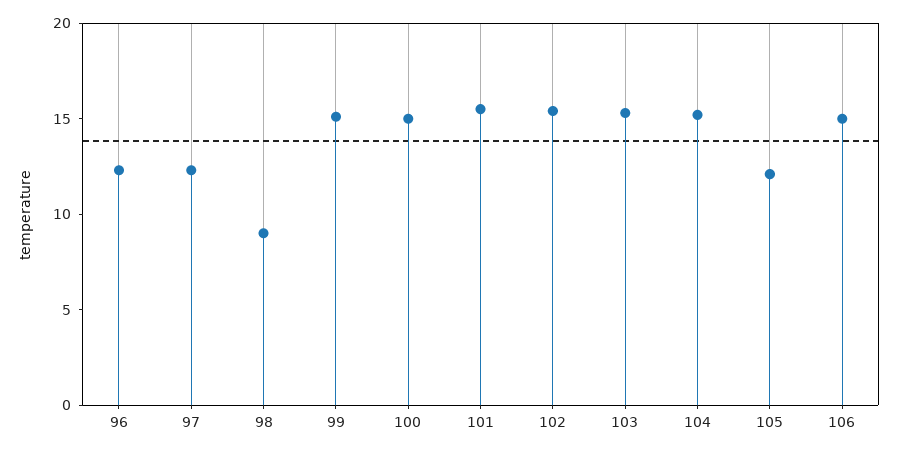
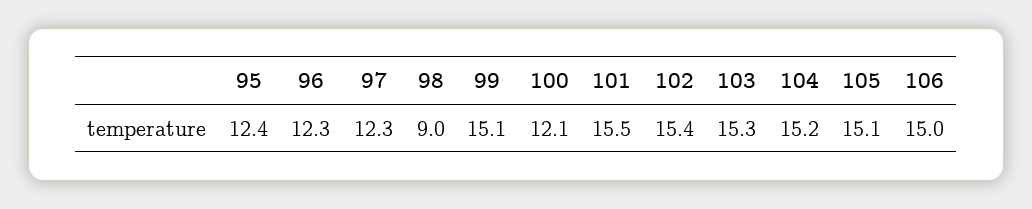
100: 15 -> 12.1
105: 12 -> 15.1
95: none -> 12.4

